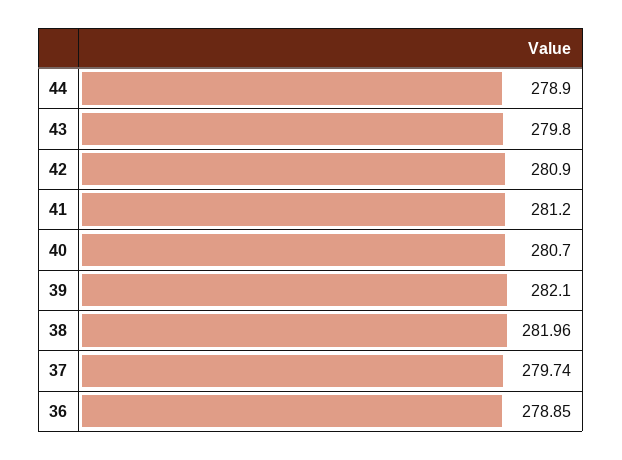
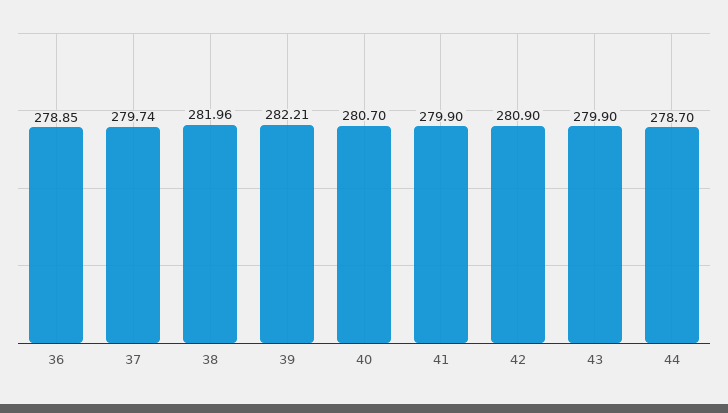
44: 278.9 -> 278.7
43: 279.8 -> 279.9
41: 281.2 -> 279.9
39: 282.1 -> 282.21

